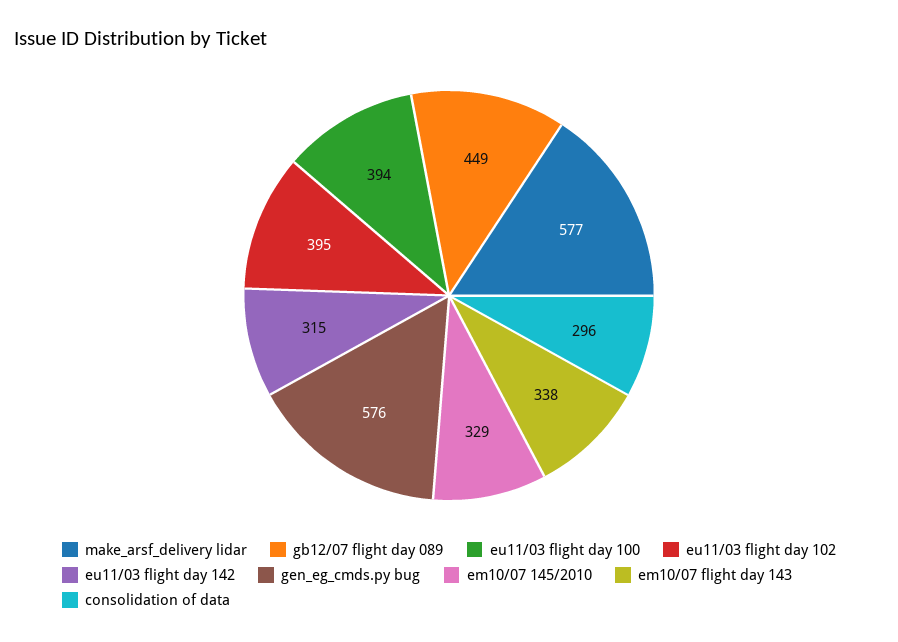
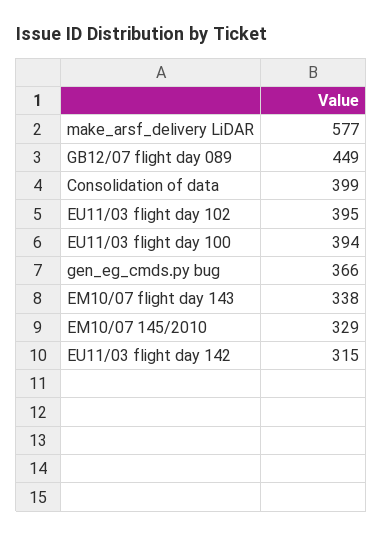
gen_eg_cmds.py bug: 576 -> 366
consolidation of data: 296 -> 399

